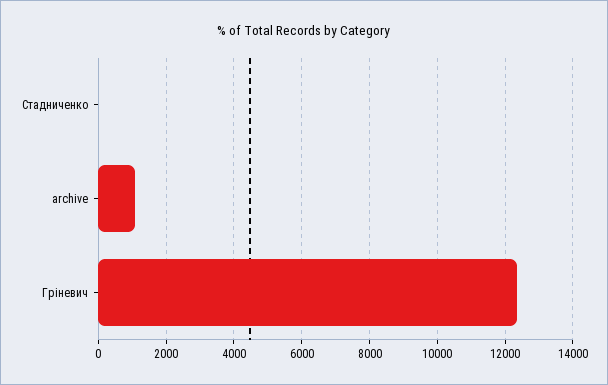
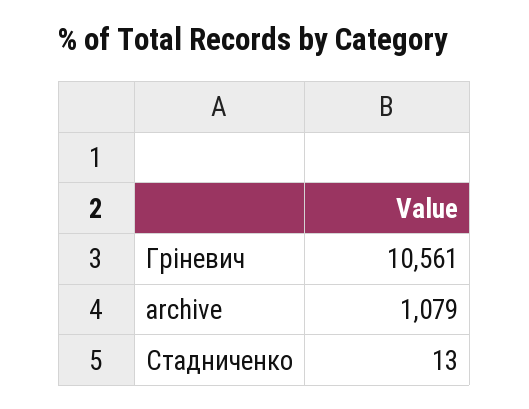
Гріневич: 12400 -> 10561

